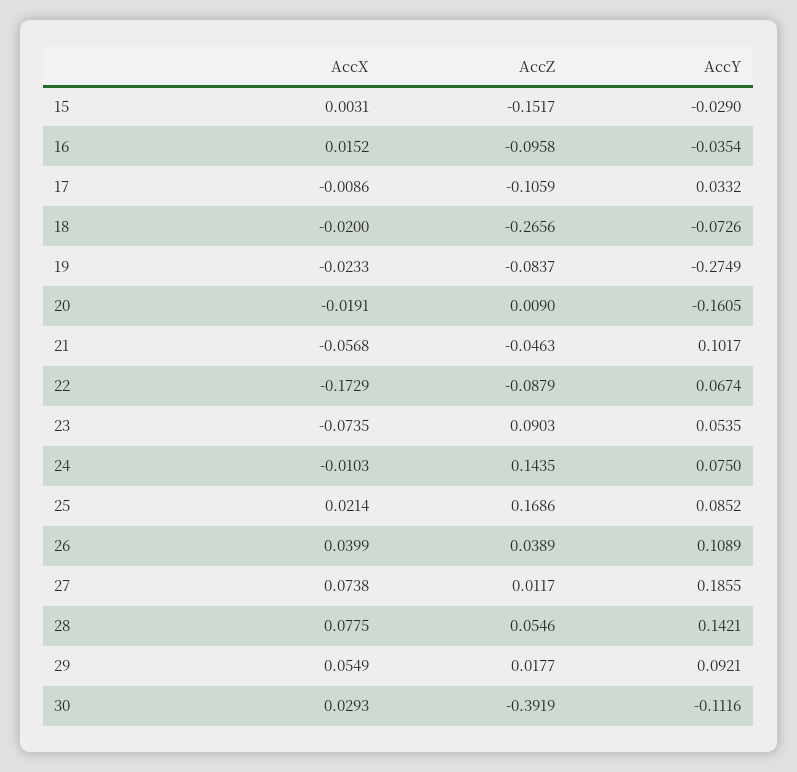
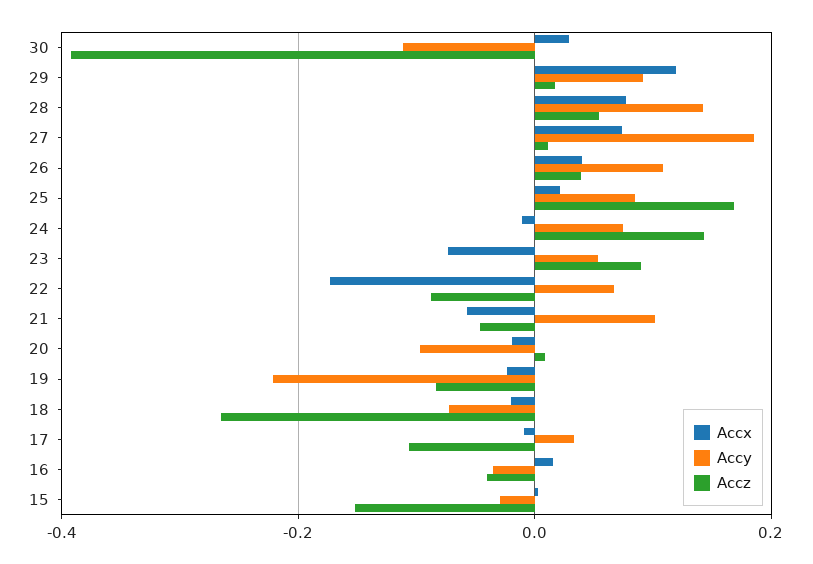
AccZ, 16: -0.0958 -> -0.04
AccY, 19: -0.2749 -> -0.22
AccY, 20: -0.1605 -> -0.1
AccX, 29: 0.0549 -> 0.12

